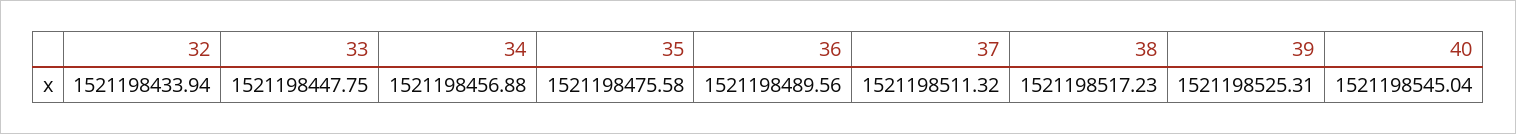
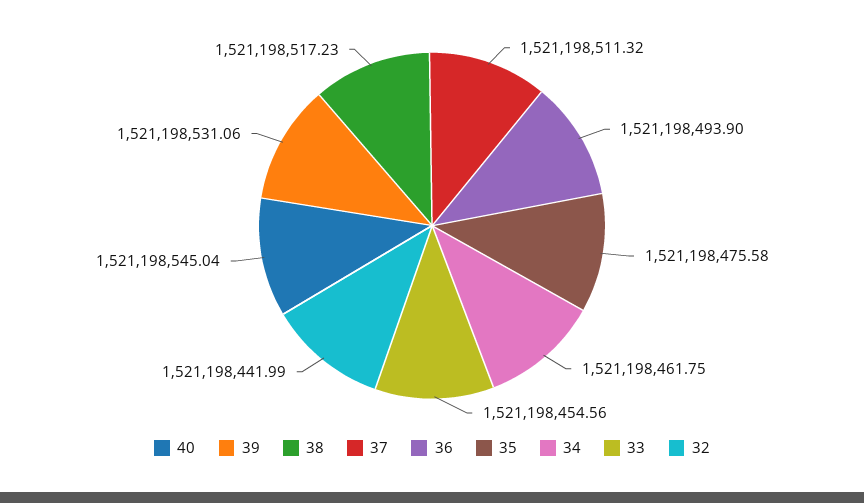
32: 1521198433.94 -> 1521198441.99
33: 1521198447.75 -> 1521198454.56
34: 1521198456.88 -> 1521198461.75
36: 1521198489.56 -> 1521198493.9
39: 1521198525.31 -> 1521198531.06

